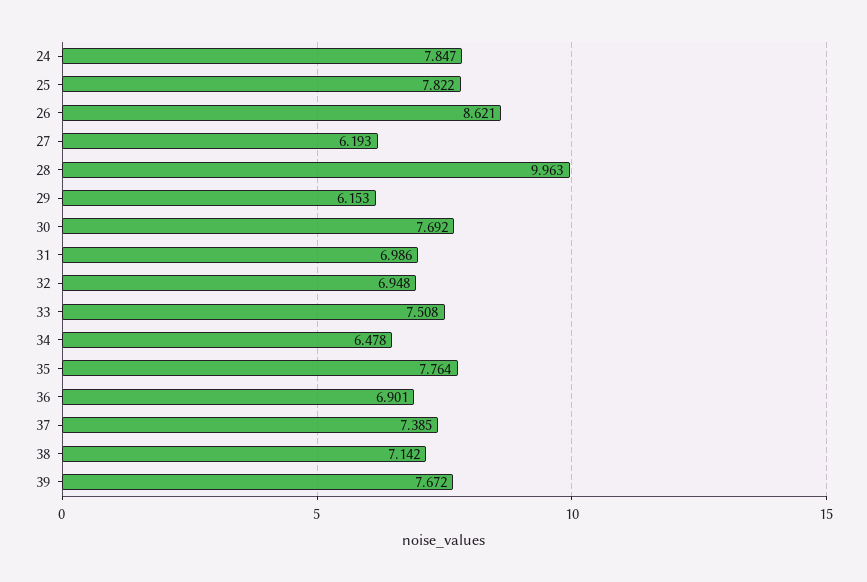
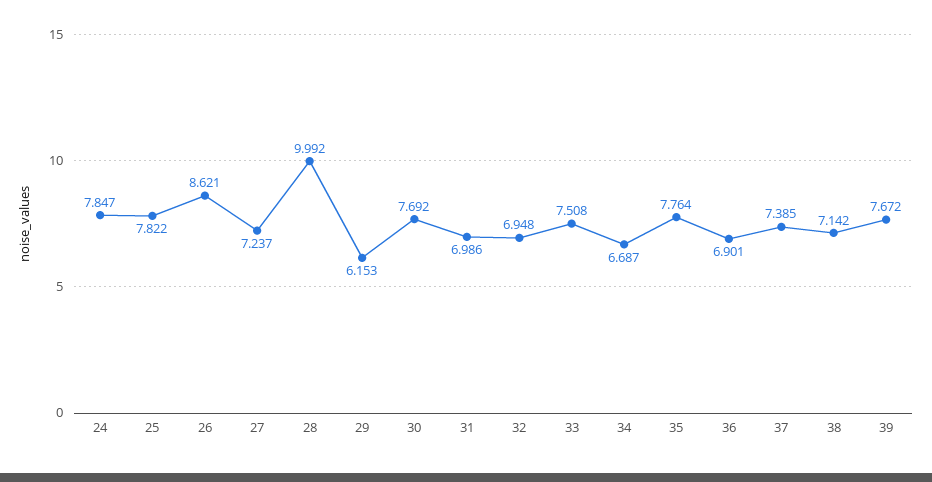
27: 6.193 -> 7.237
28: 9.963 -> 9.992
34: 6.478 -> 6.687

